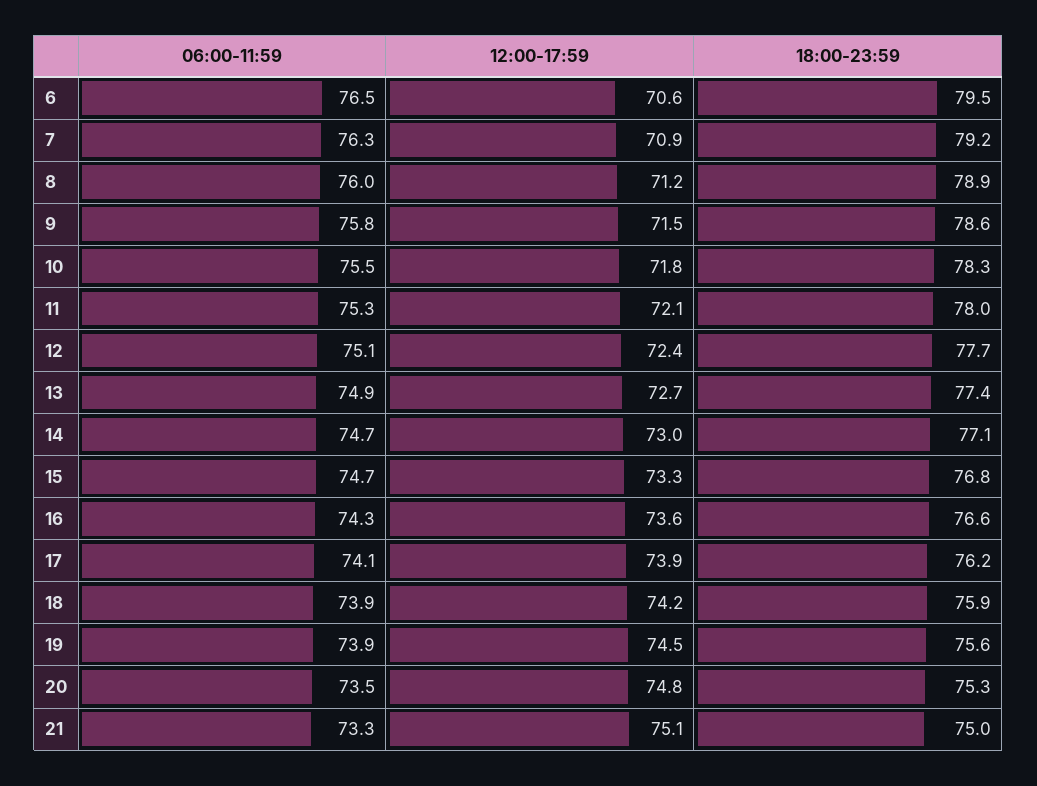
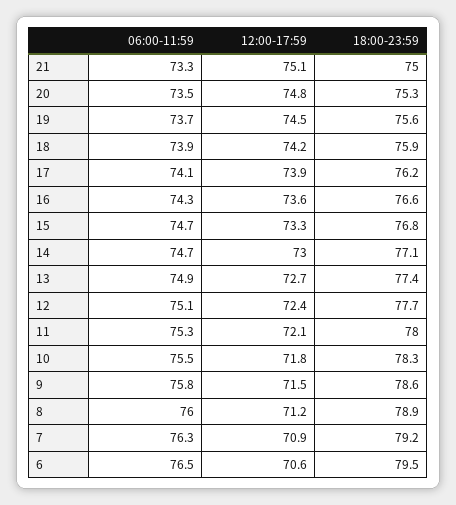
06:00-11:59, 19: 73.9 -> 73.7

